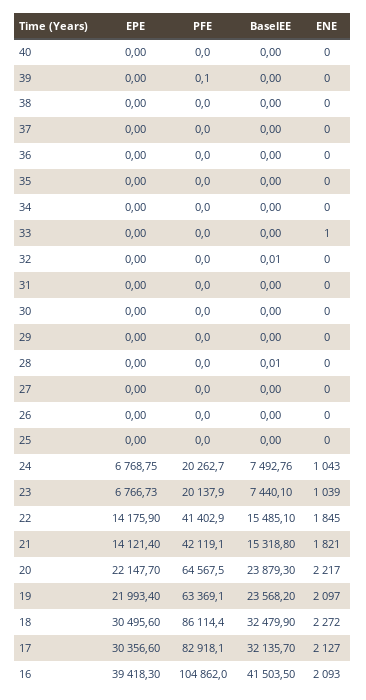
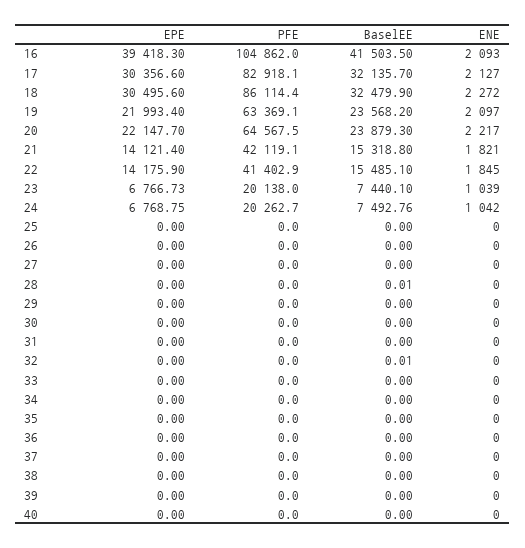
PFE, 39: 0.1 -> 0
ENE, 33: 1 -> 0
ENE, 24: 1043 -> 1042
PFE, 23: 20137.9 -> 20138

